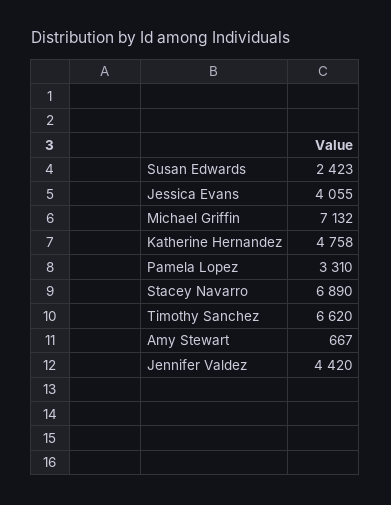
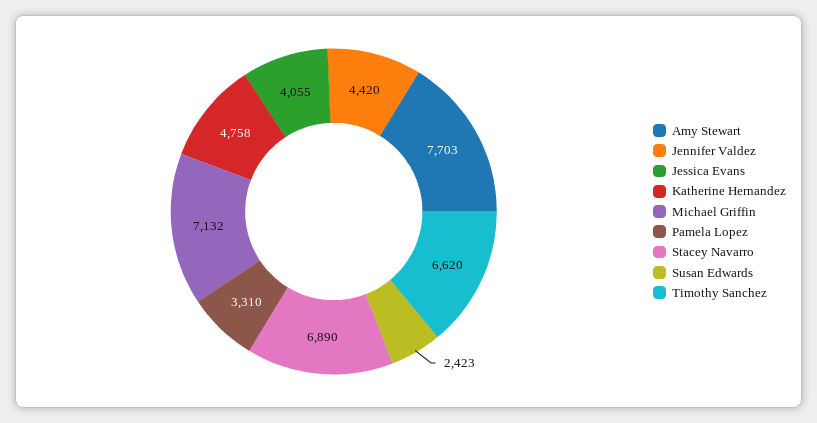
Amy Stewart: 667 -> 7703

